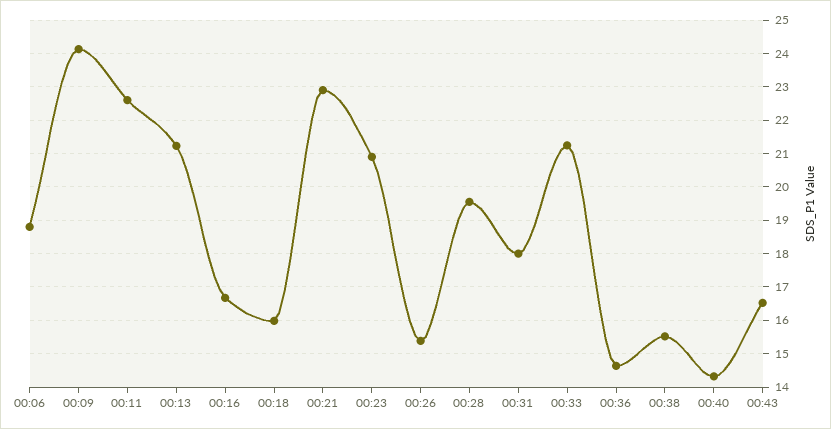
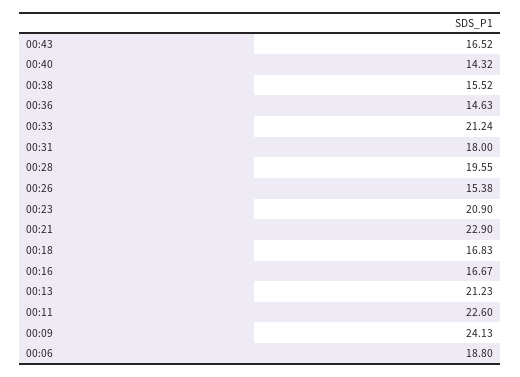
00:18: 16 -> 16.83

